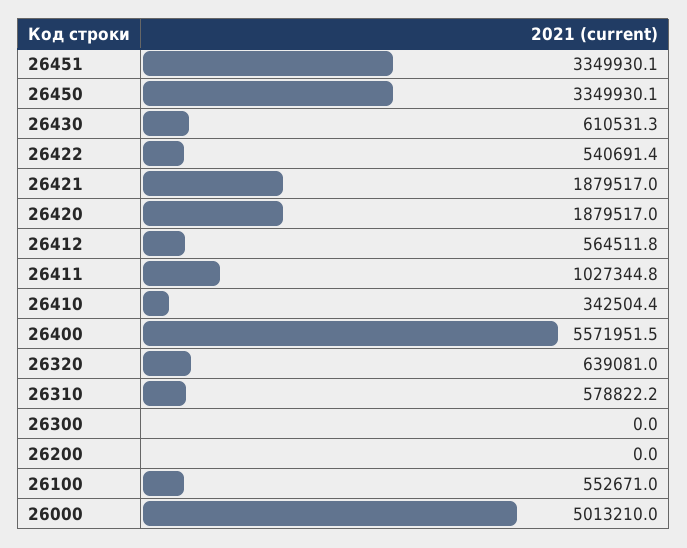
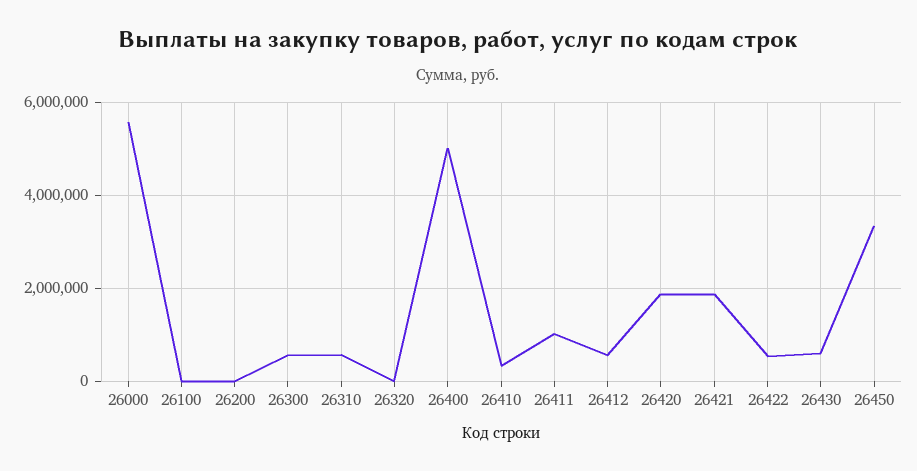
26451: 3349930.1 -> none
26400: 5571951.5 -> 5000000
26320: 639081 -> 0
26300: 0 -> 600000
26100: 552671 -> 0
26000: 5013210 -> 5600000

